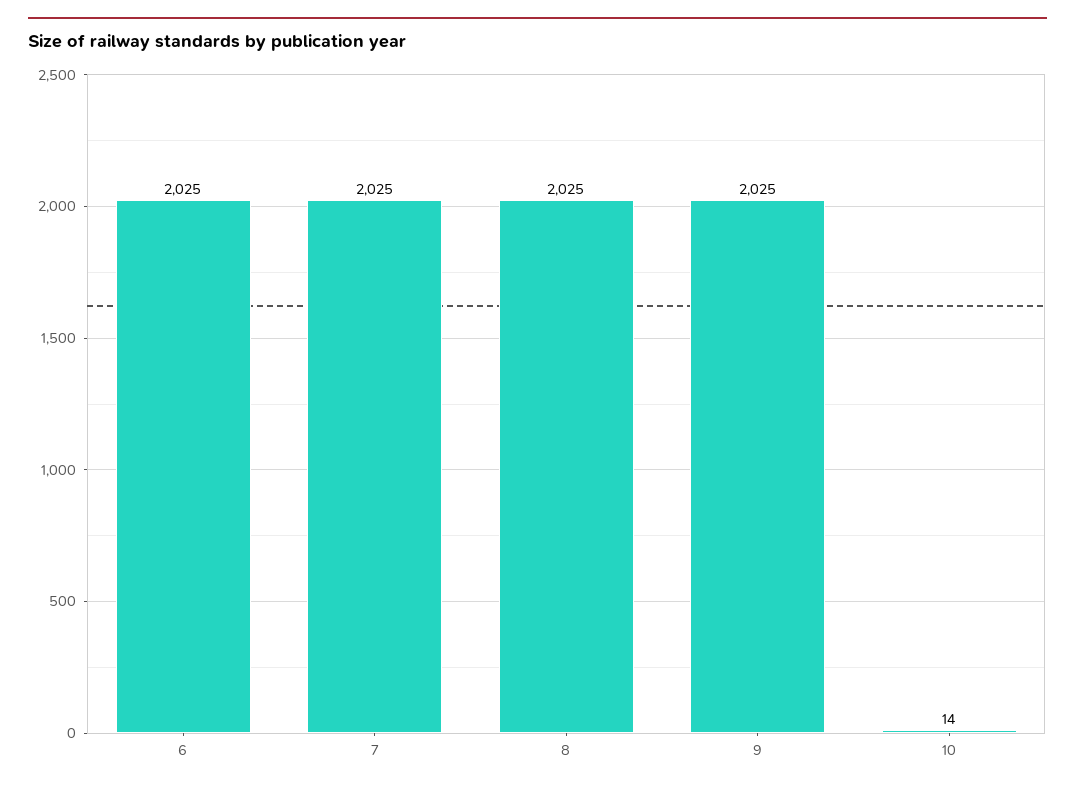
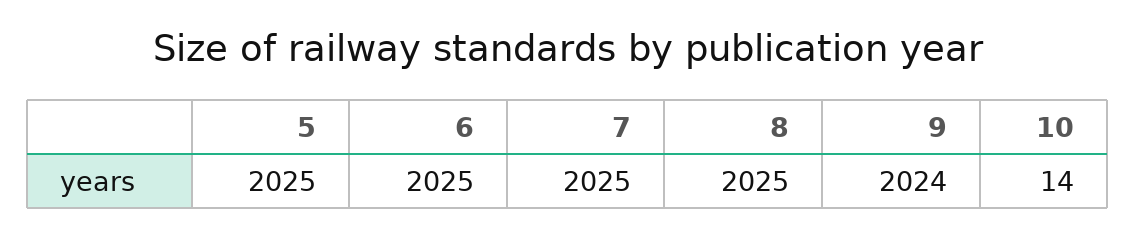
9: 2025 -> 2024
5: none -> 2025

